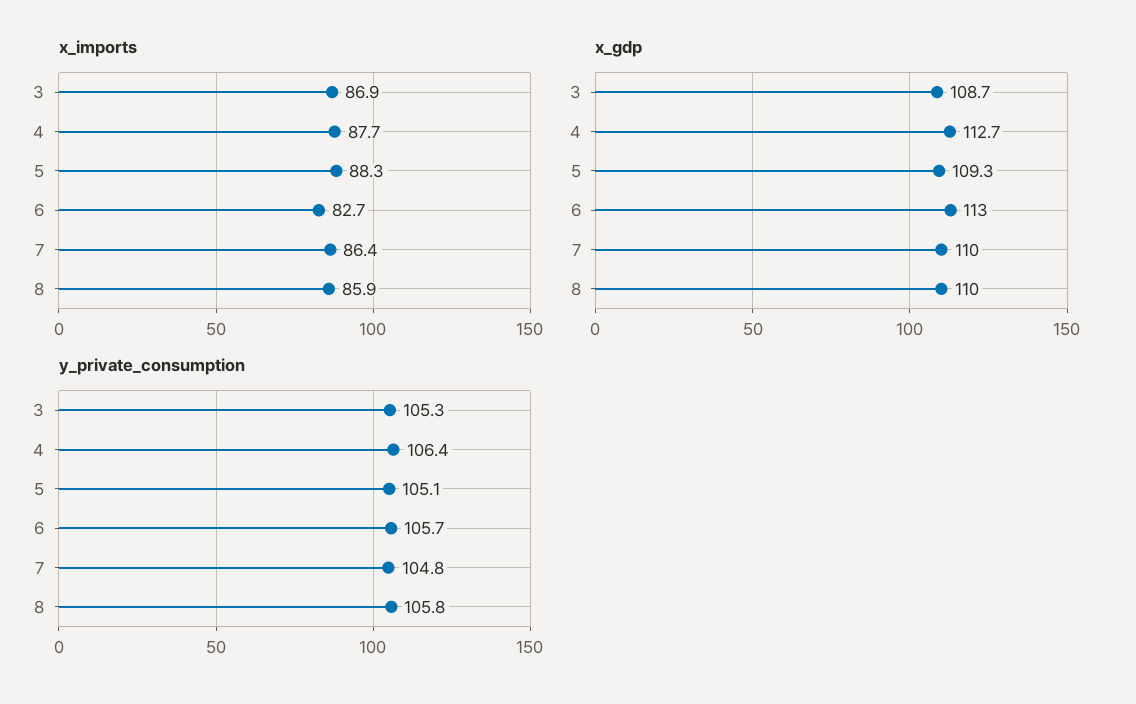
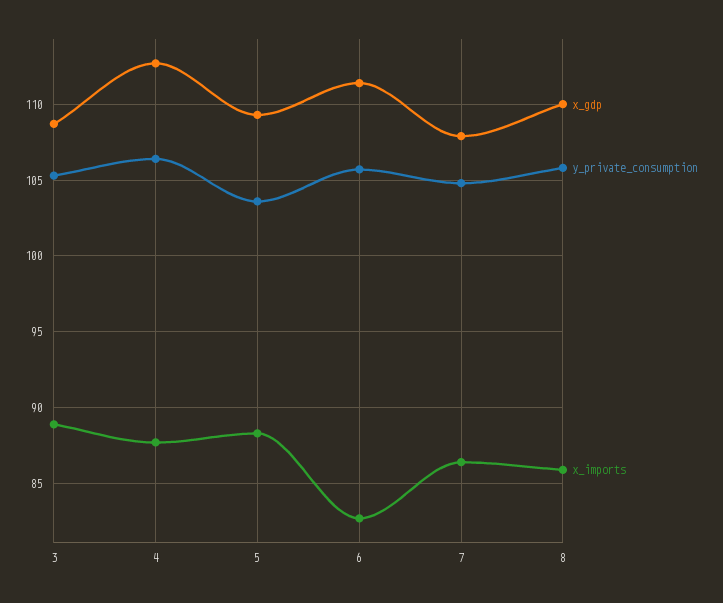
x_imports, 3: 86.9 -> 89
x_gdp, 6: 113 -> 111.5
x_gdp, 7: 110 -> 108
y_private_consumption, 5: 105.1 -> 103.5

